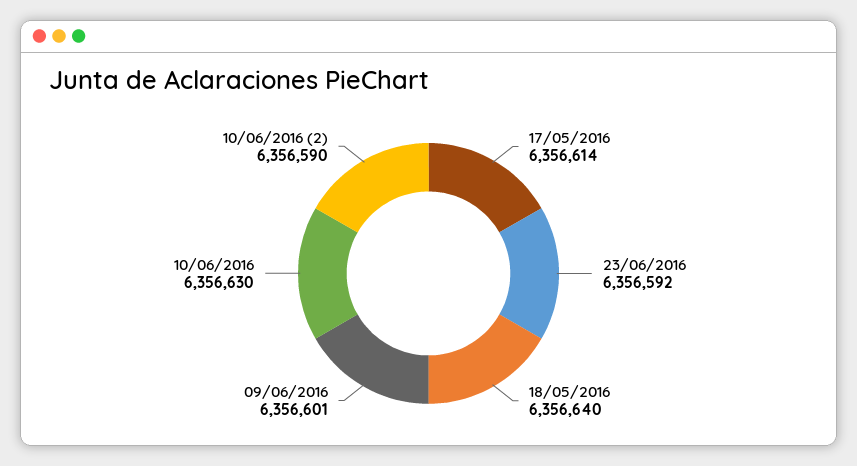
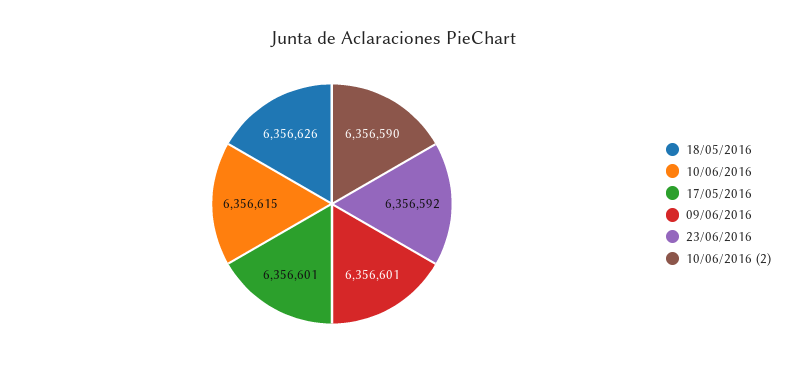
17/05/2016: 6356614 -> 6356601
18/05/2016: 6356640 -> 6356626
10/06/2016: 6356630 -> 6356615

